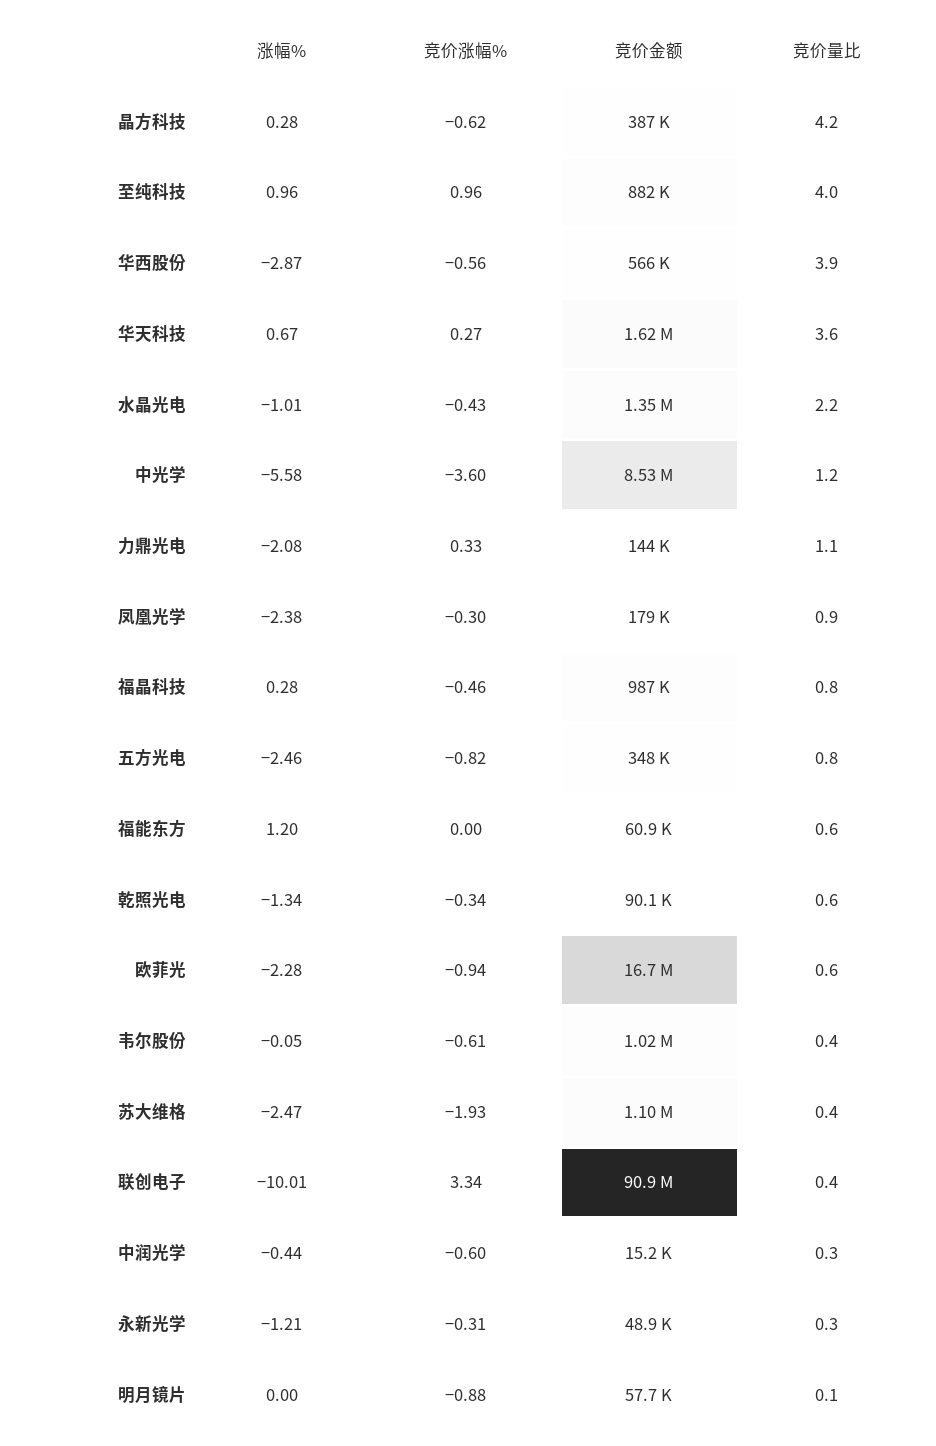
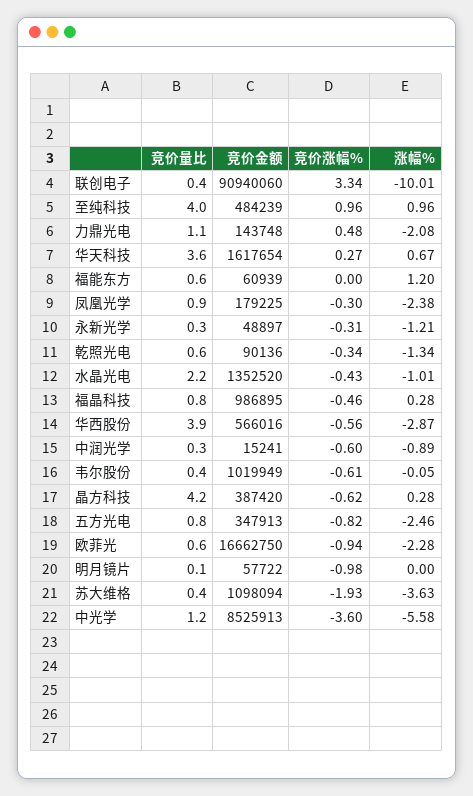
竞价金额, 至纯科技: 882000 -> 484239
竞价涨幅%, 力鼎光电: 0.33 -> 0.48
涨幅%, 苏大维格: -2.47 -> -3.63
涨幅%, 中润光学: -0.44 -> -0.89
竞价涨幅%, 明月镜片: -0.88 -> -0.98

